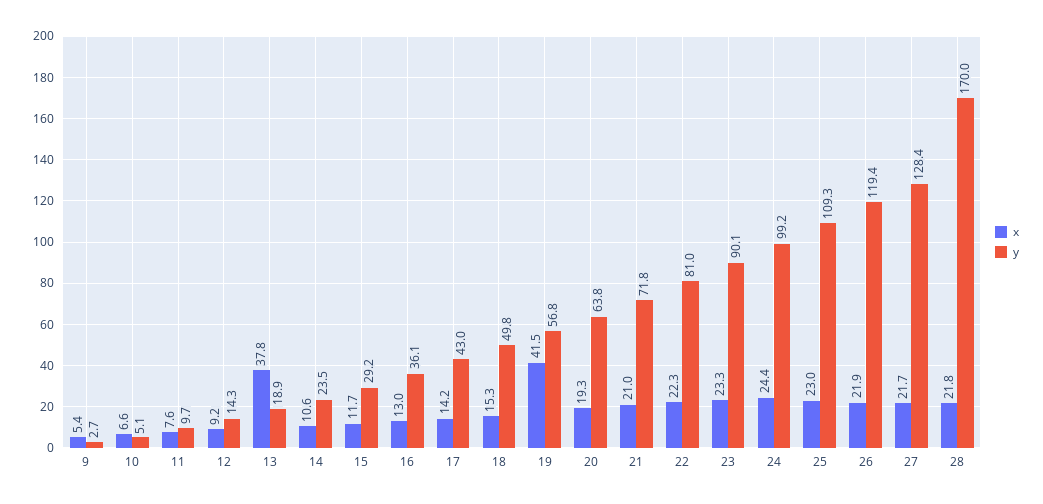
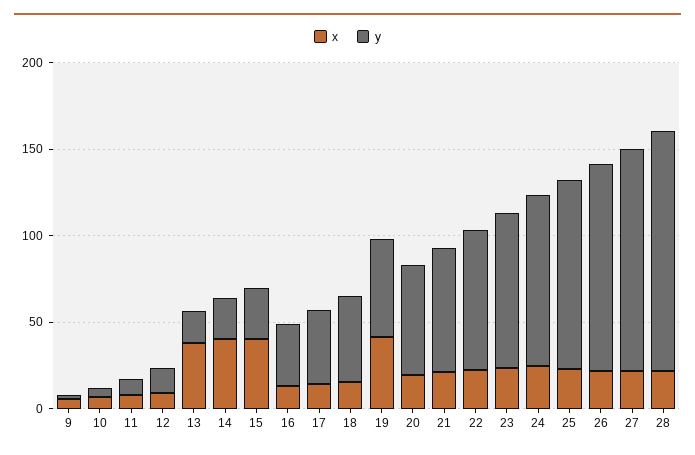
x, 14: 10.6 -> 40
x, 15: 11.7 -> 40
y, 28: 170 -> 140

